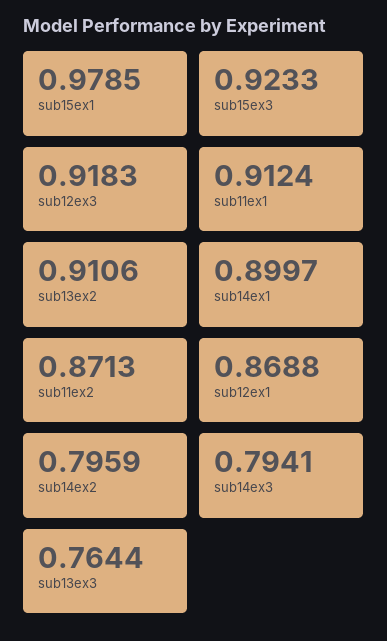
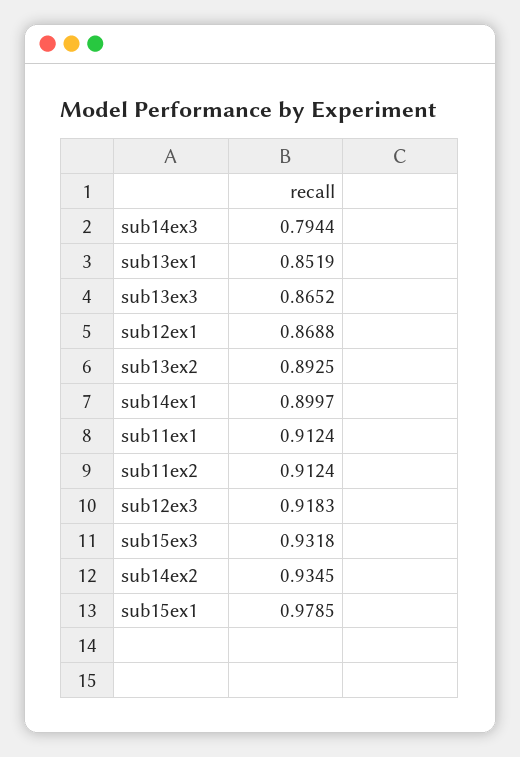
sub15ex3: 0.9233 -> 0.9318
sub13ex2: 0.9106 -> 0.8925
sub11ex2: 0.8713 -> 0.9124
sub14ex2: 0.7959 -> 0.9345
sub14ex3: 0.7941 -> 0.7944
sub13ex3: 0.7644 -> 0.8652
sub13ex1: none -> 0.8519

